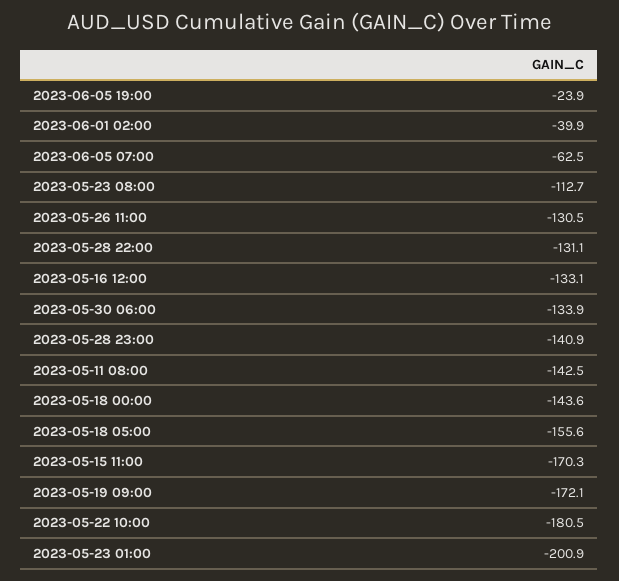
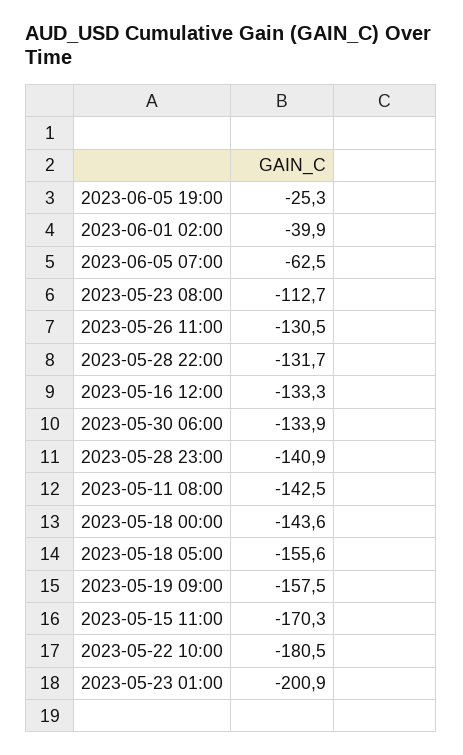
2023-06-05 19:00: -23.9 -> -25.3
2023-05-28 22:00: -131.1 -> -131.7
2023-05-16 12:00: -133.1 -> -133.3
2023-05-19 09:00: -172.1 -> -157.5

